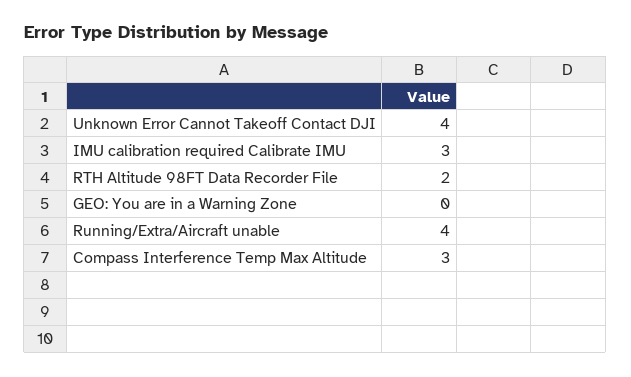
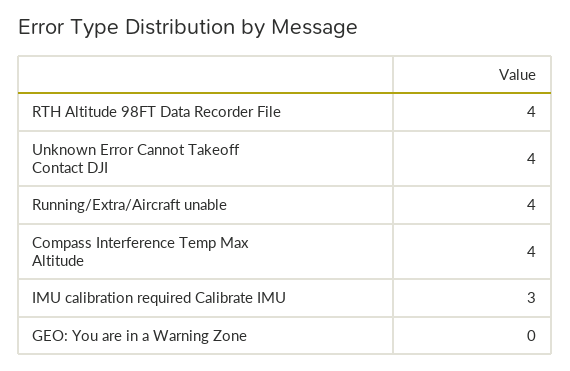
RTH Altitude 98FT Data Recorder File: 2 -> 4
Compass Interference Temp Max Altitude: 3 -> 4

